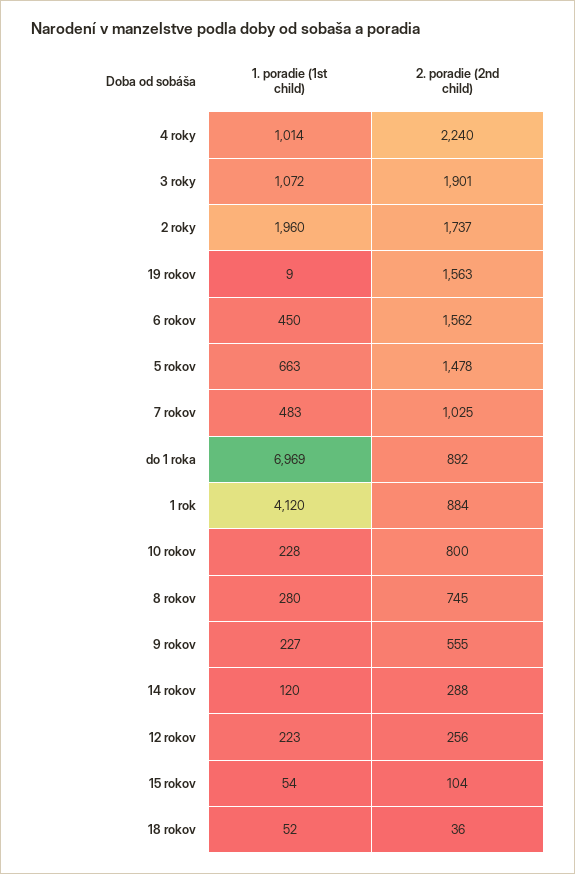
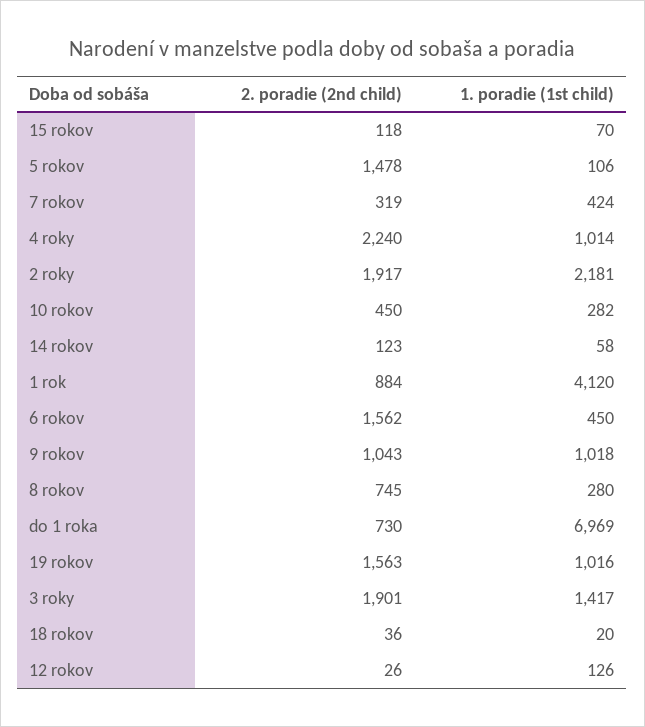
1. poradie (1st child), 3 roky: 1072 -> 1417
1. poradie (1st child), 2 roky: 1960 -> 2181
2. poradie (2nd child), 2 roky: 1737 -> 1917
1. poradie (1st child), 19 rokov: 9 -> 1016
1. poradie (1st child), 5 rokov: 663 -> 106
1. poradie (1st child), 7 rokov: 483 -> 424
2. poradie (2nd child), 7 rokov: 1025 -> 319
2. poradie (2nd child), do 1 roka: 892 -> 730
1. poradie (1st child), 10 rokov: 228 -> 282
2. poradie (2nd child), 10 rokov: 800 -> 450
1. poradie (1st child), 9 rokov: 227 -> 1018
2. poradie (2nd child), 9 rokov: 555 -> 1043
1. poradie (1st child), 14 rokov: 120 -> 58
2. poradie (2nd child), 14 rokov: 288 -> 123
1. poradie (1st child), 12 rokov: 223 -> 126
2. poradie (2nd child), 12 rokov: 256 -> 26
1. poradie (1st child), 15 rokov: 54 -> 70
2. poradie (2nd child), 15 rokov: 104 -> 118
1. poradie (1st child), 18 rokov: 52 -> 20

